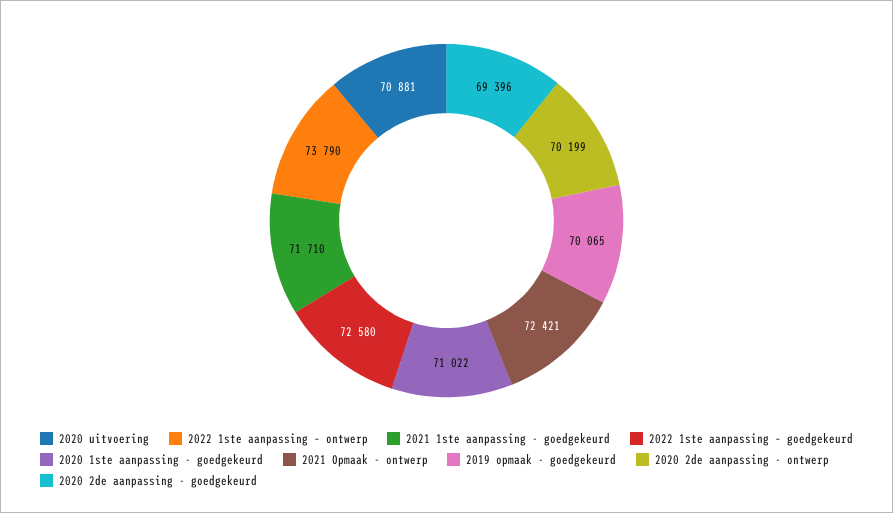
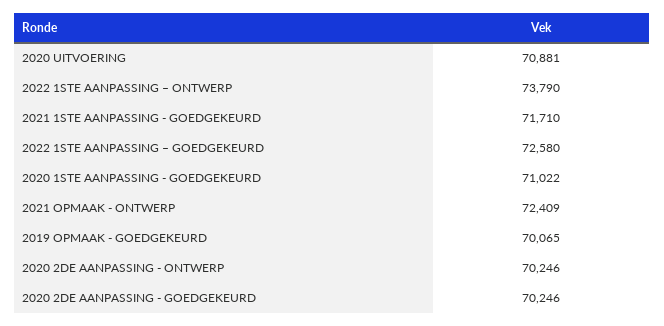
2021 Opmaak - ontwerp: 72421 -> 72409
2020 2de aanpassing - ontwerp: 70199 -> 70246
2020 2de aanpassing - goedgekeurd: 69396 -> 70246

